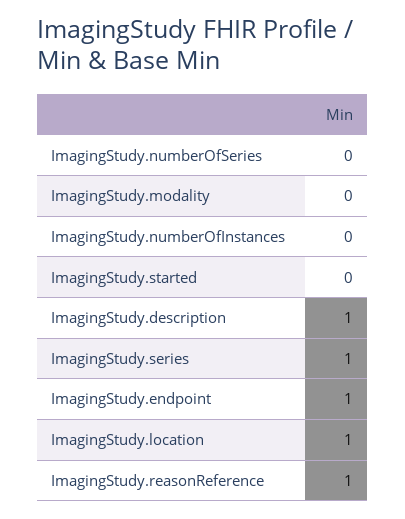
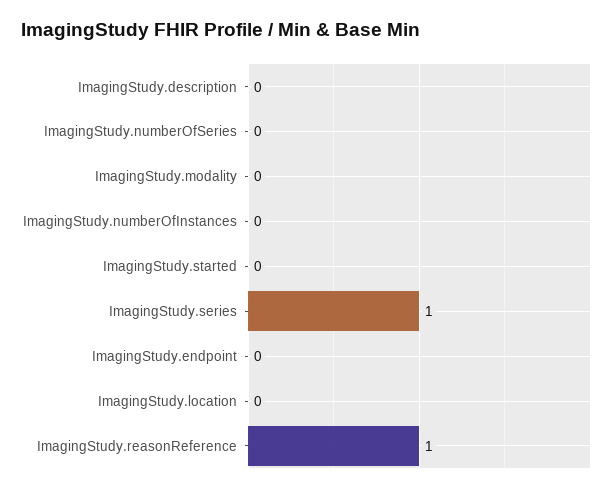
ImagingStudy.description: 1 -> 0
ImagingStudy.endpoint: 1 -> 0
ImagingStudy.location: 1 -> 0

